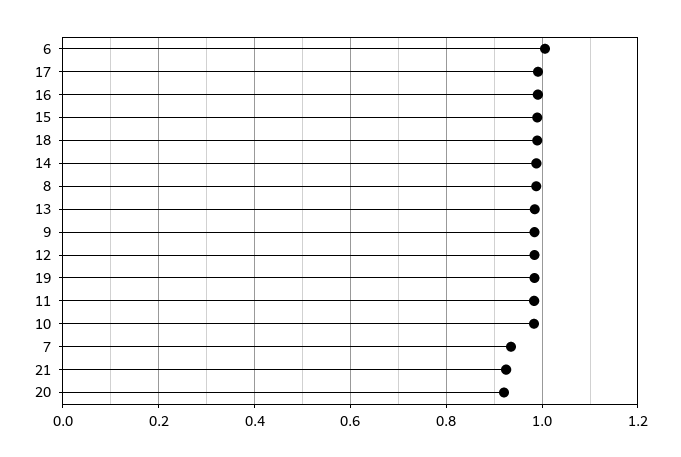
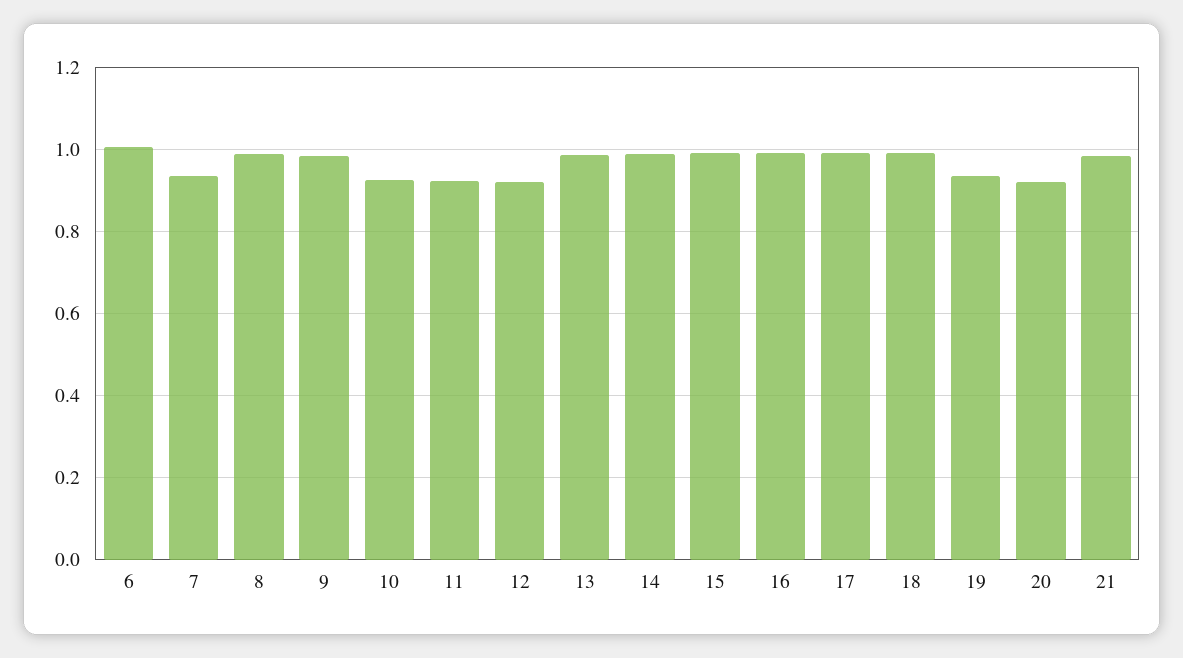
12: 0.98 -> 0.92
19: 0.98 -> 0.94
11: 0.98 -> 0.92
10: 0.98 -> 0.92
21: 0.92 -> 0.98

